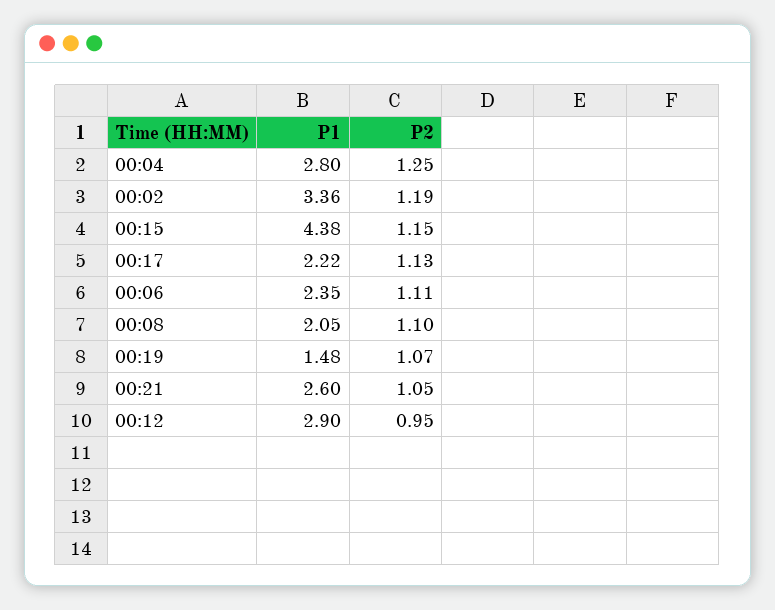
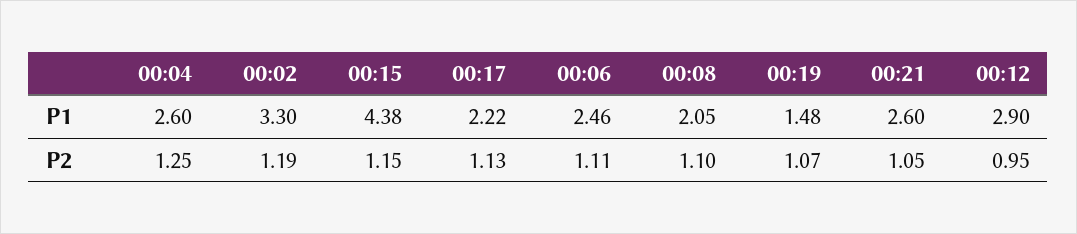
P1, 00:04: 2.8 -> 2.6
P1, 00:02: 3.36 -> 3.3
P1, 00:06: 2.35 -> 2.46

